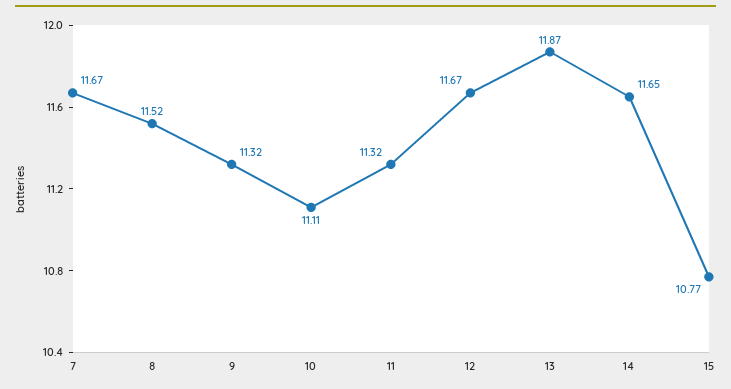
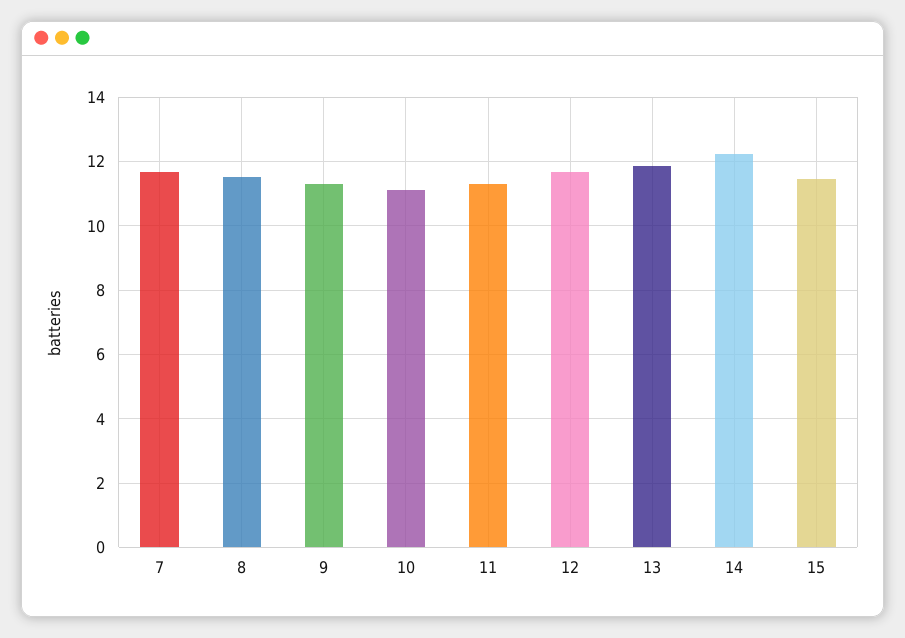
14: 11.65 -> 12.2
15: 10.77 -> 11.4

